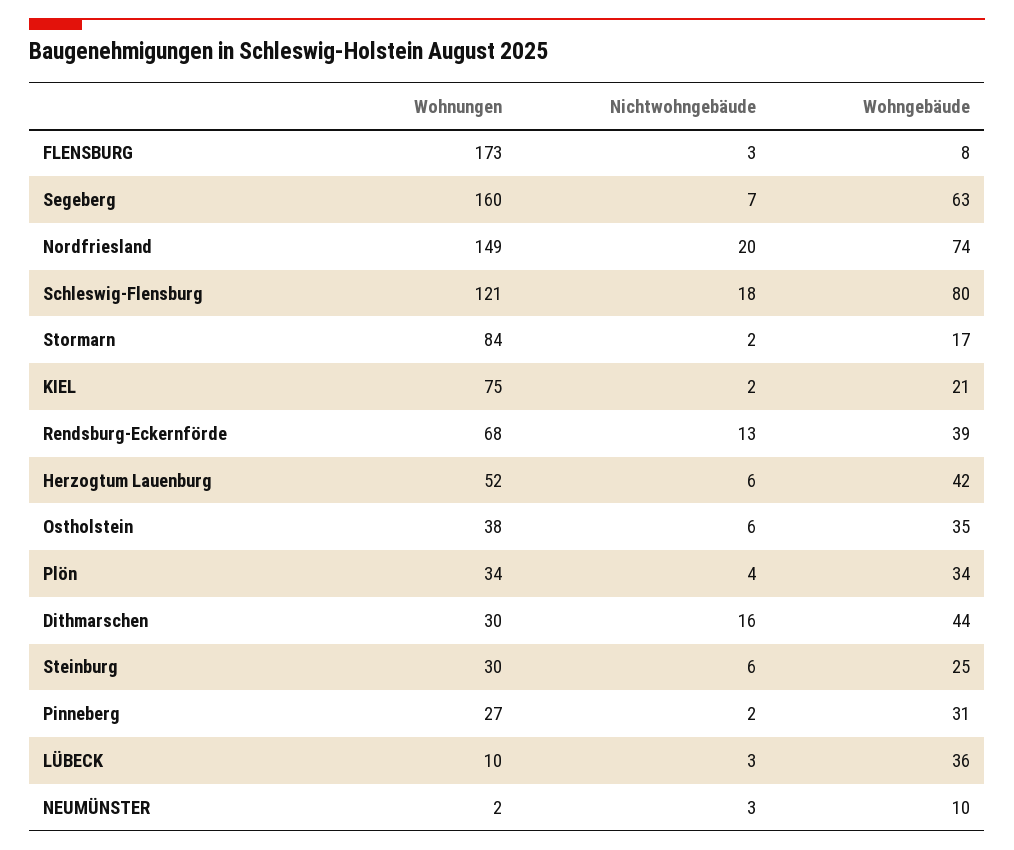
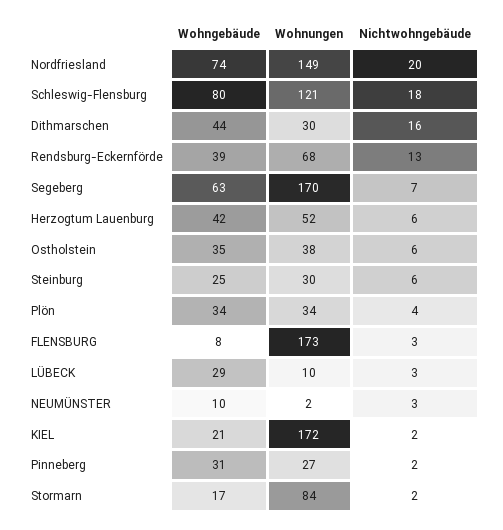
Wohnungen, Segeberg: 160 -> 170
Wohnungen, KIEL: 75 -> 172
Wohngebäude, LÜBECK: 36 -> 29

